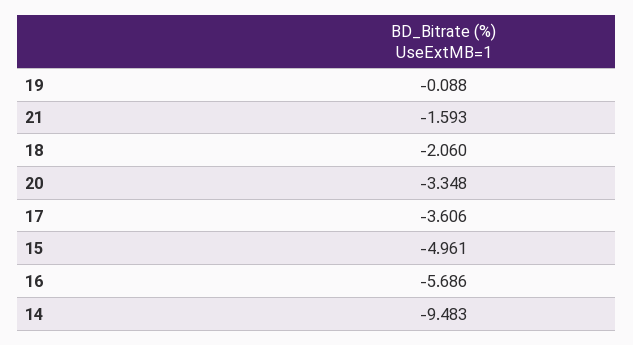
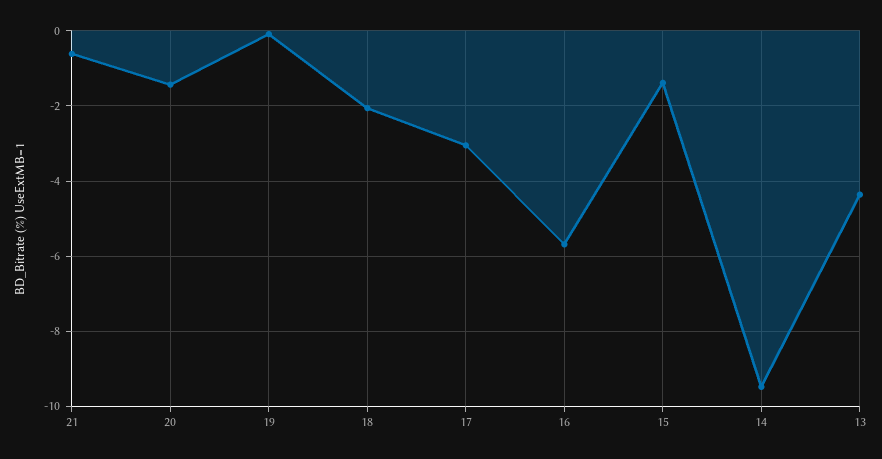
21: -1.593 -> -0.6
20: -3.348 -> -1.4
17: -3.606 -> -3
15: -4.961 -> -1.4
13: none -> -4.4

